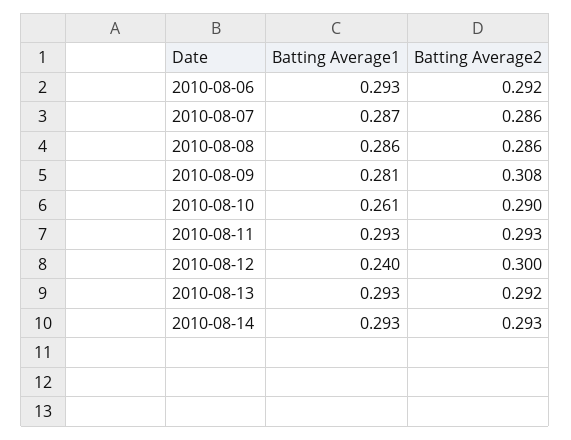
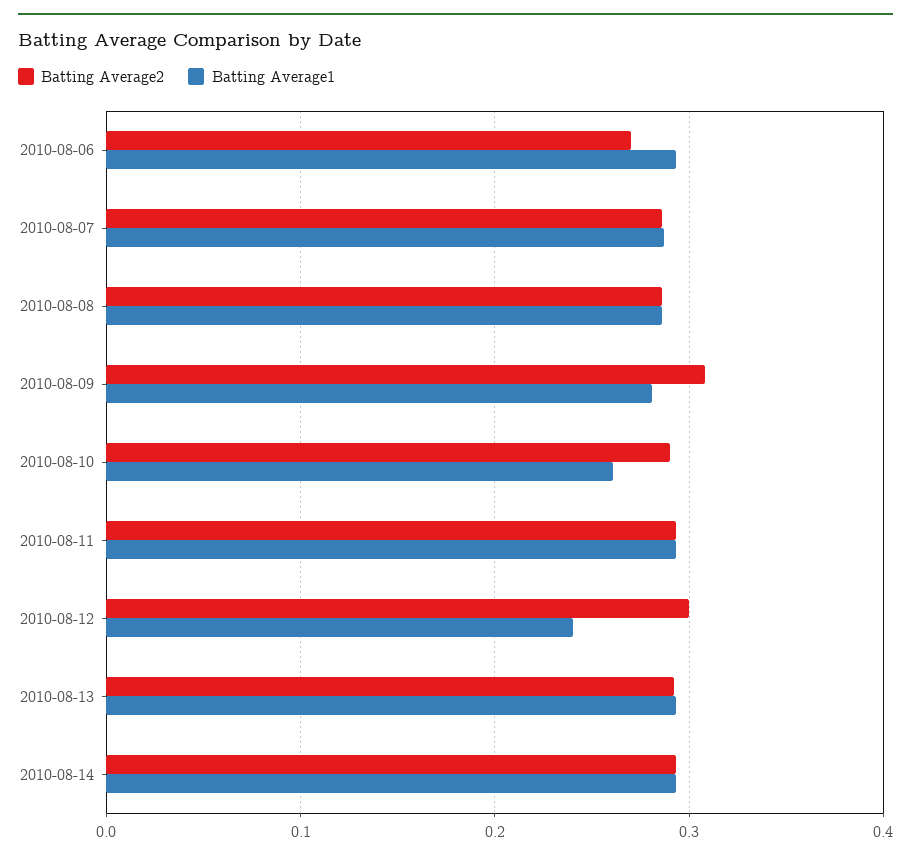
Batting Average2, 2010-08-06: 0.292 -> 0.27

